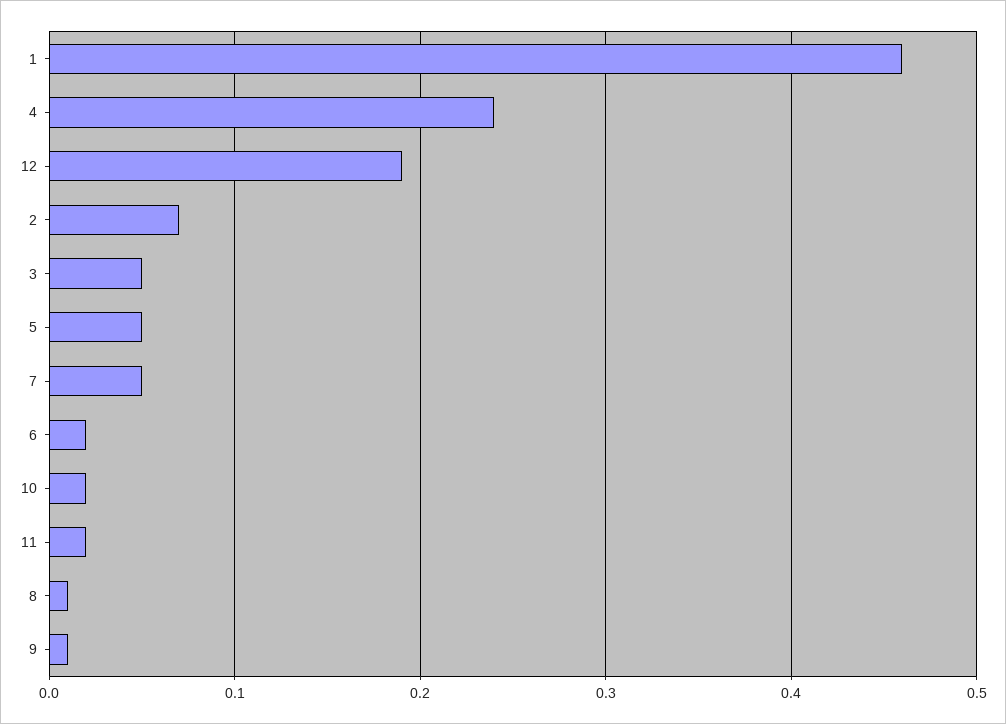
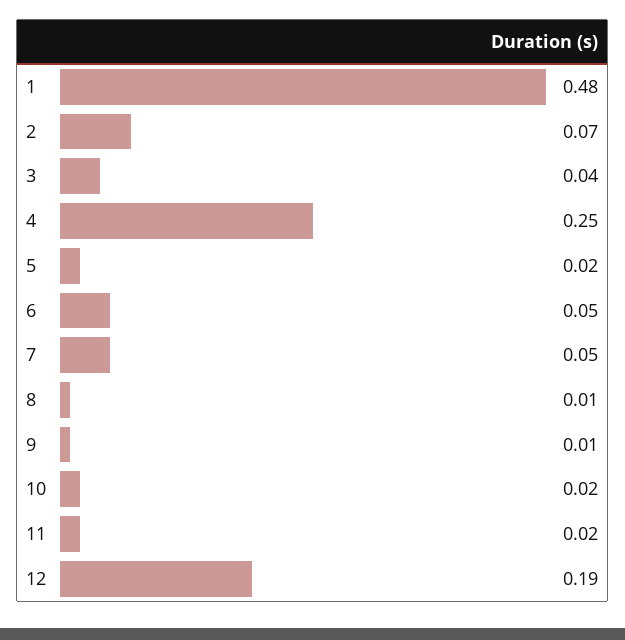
1: 0.46 -> 0.48
4: 0.24 -> 0.25
3: 0.05 -> 0.04
5: 0.05 -> 0.02
6: 0.02 -> 0.05

